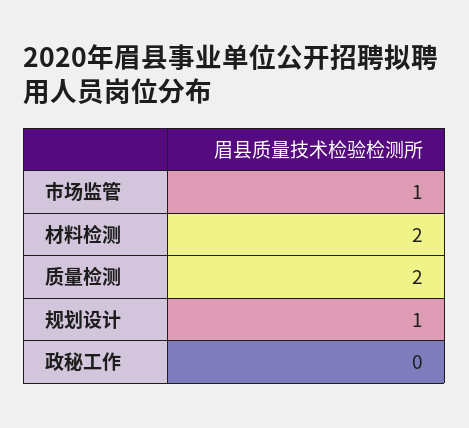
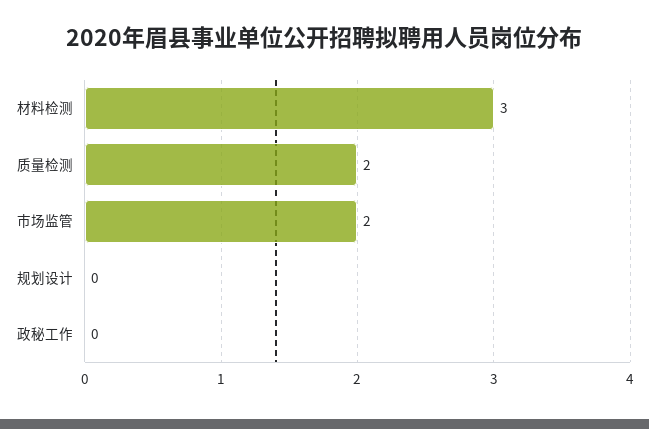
市场监管: 1 -> 2
材料检测: 2 -> 3
规划设计: 1 -> 0

